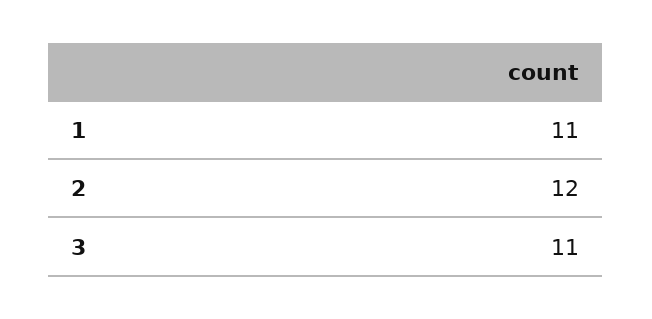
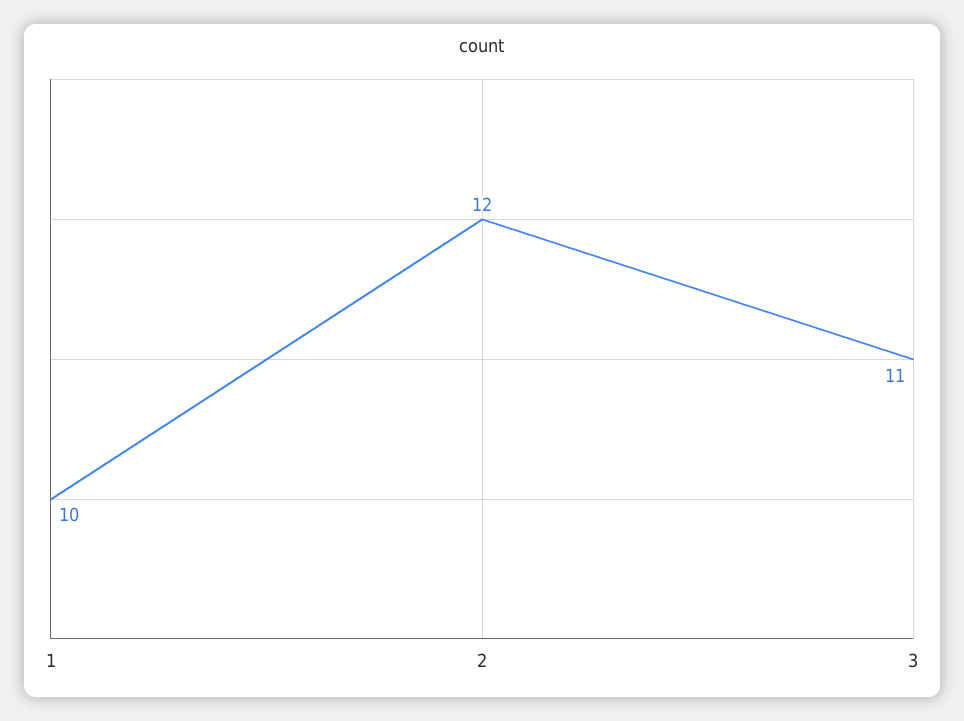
1: 11 -> 10

